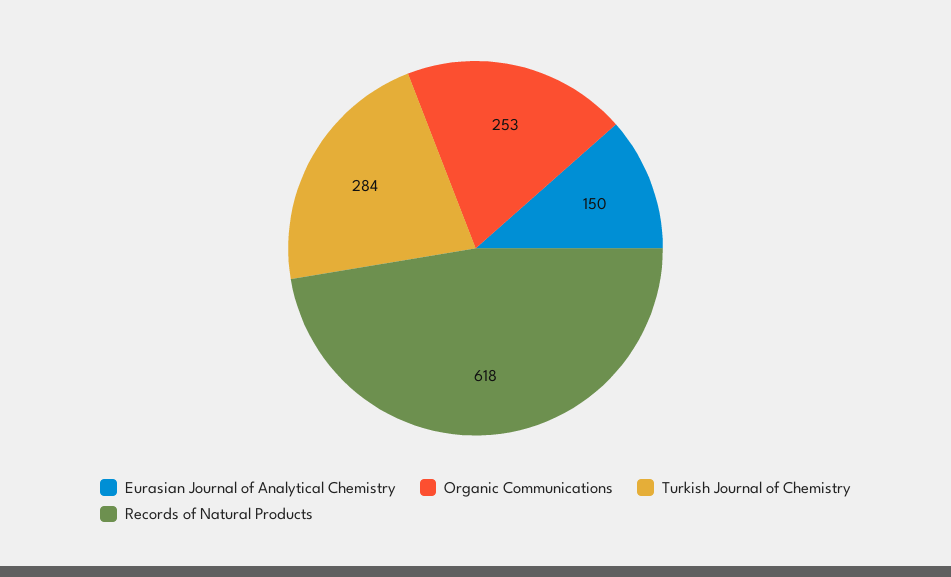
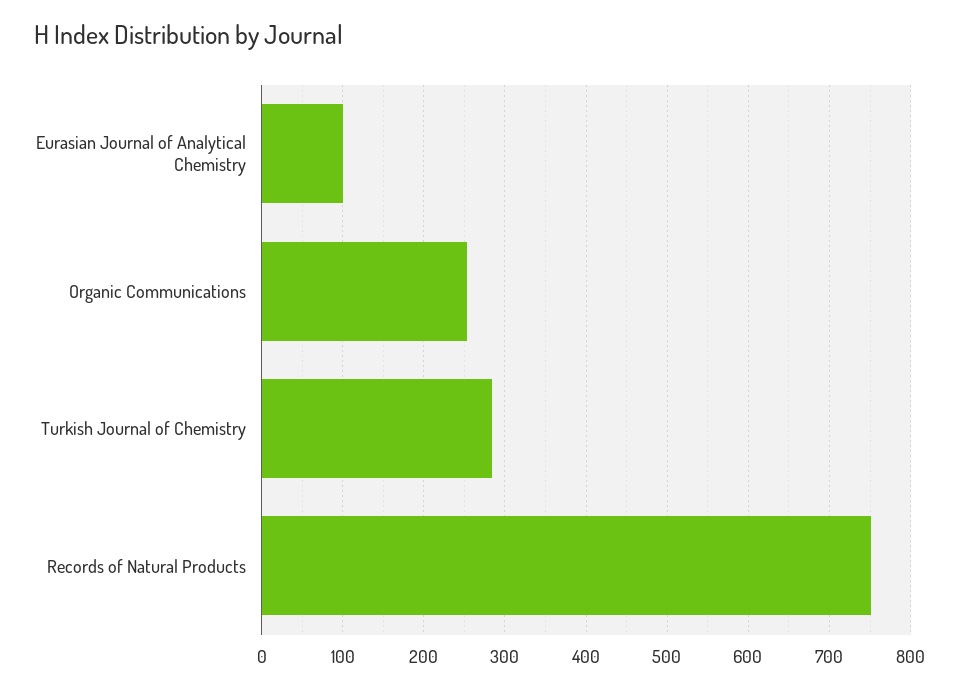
Eurasian Journal of Analytical Chemistry: 150 -> 100
Records of Natural Products: 618 -> 750

